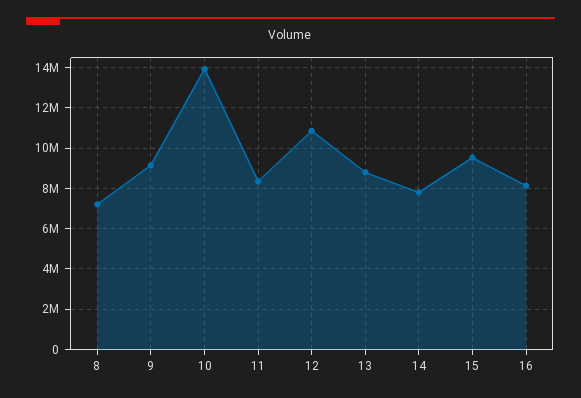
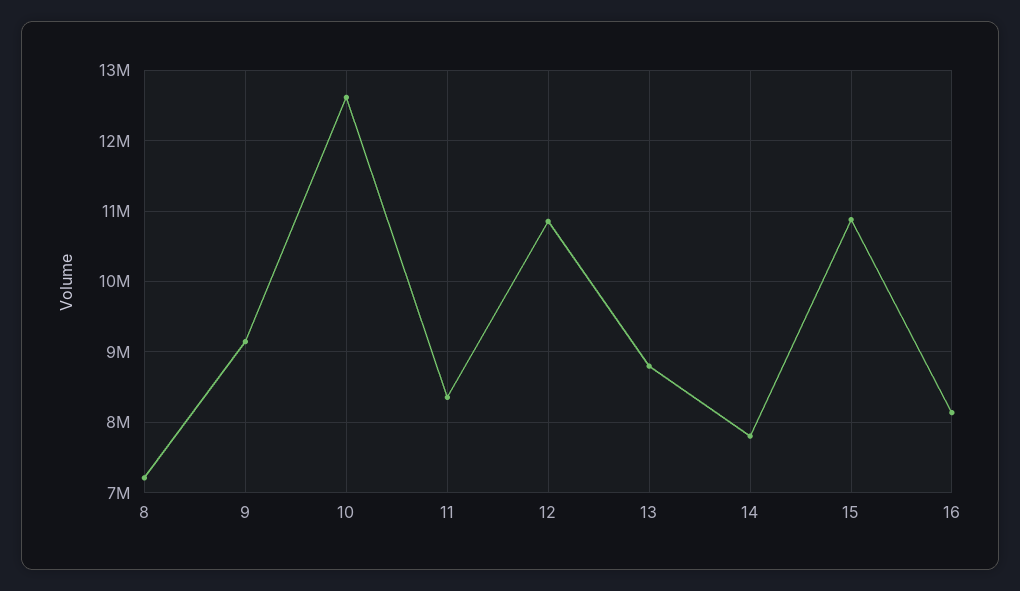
10: 14000000 -> 12600000
15: 9500000 -> 10900000

